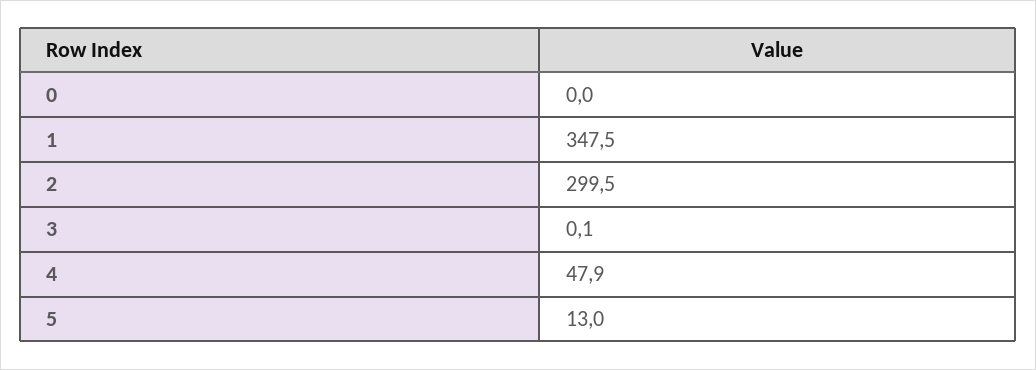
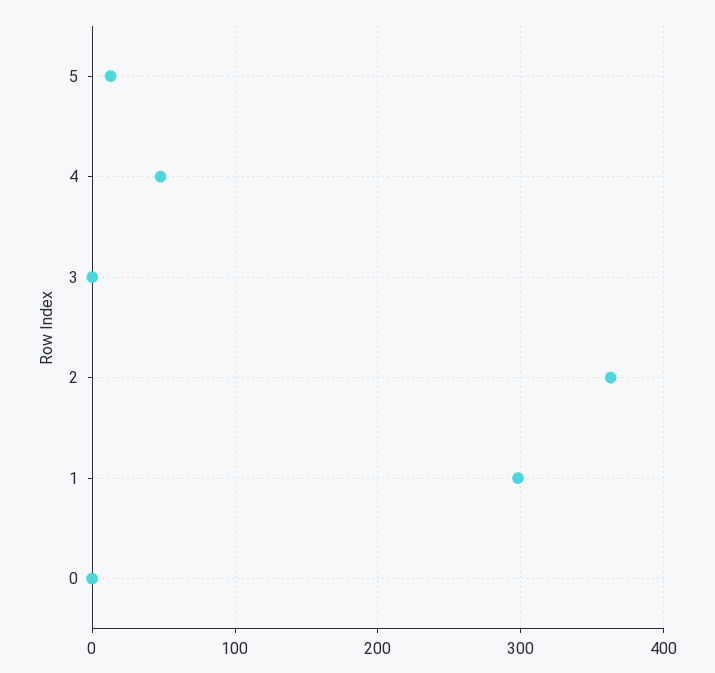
1: 347.5 -> 300
2: 299.5 -> 360

